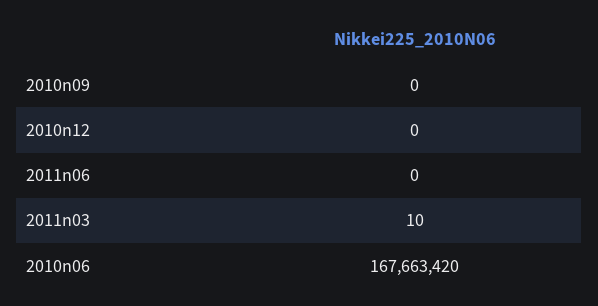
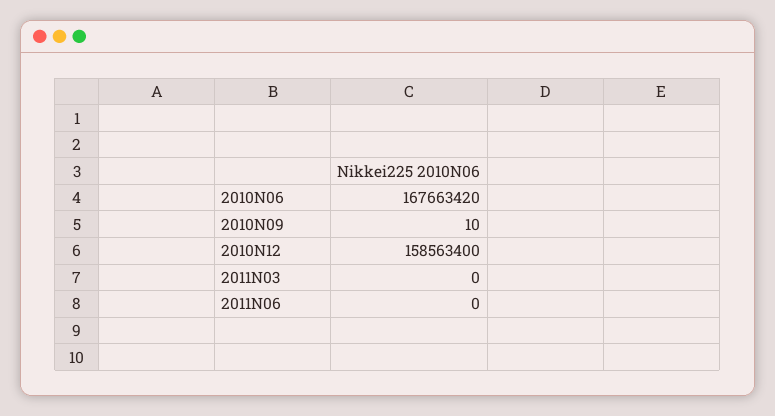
2010n09: 0 -> 10
2010n12: 0 -> 158563400
2011n03: 10 -> 0

